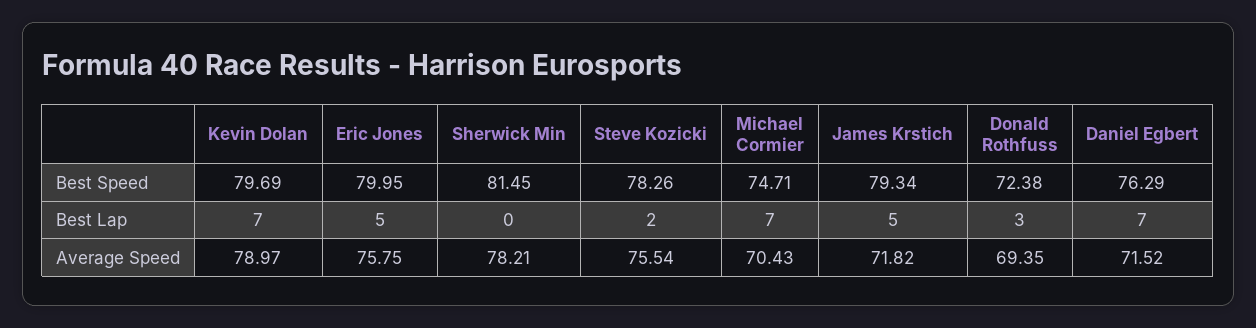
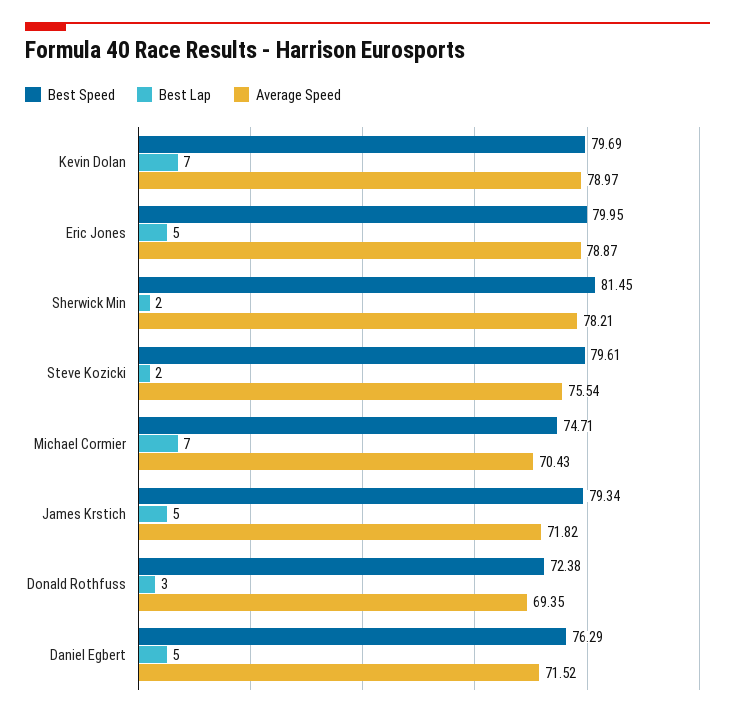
Best Speed, Steve Kozicki: 78.26 -> 79.61
Best Lap, Sherwick Min: 0 -> 2
Best Lap, Daniel Egbert: 7 -> 5
Average Speed, Eric Jones: 75.75 -> 78.87

